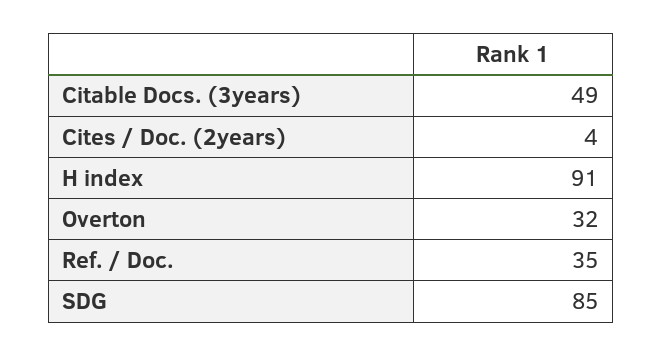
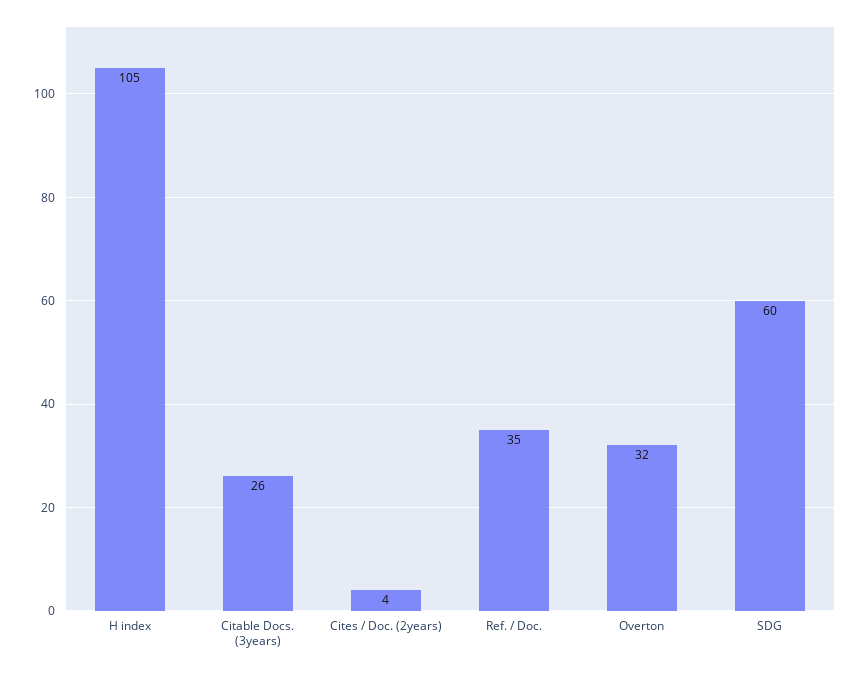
Citable Docs. (3years): 49 -> 26
H index: 91 -> 105
SDG: 85 -> 60

